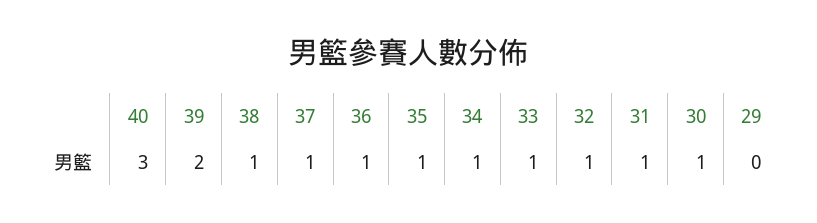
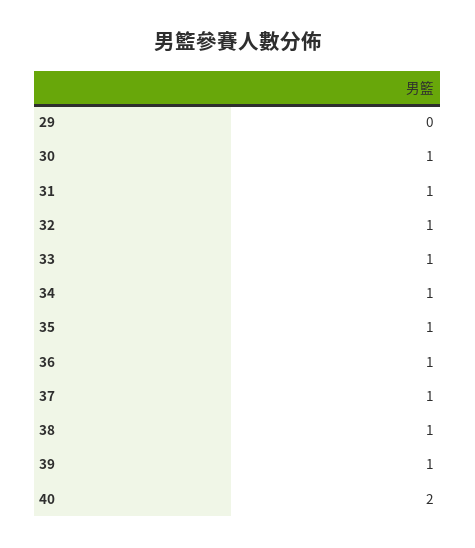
40: 3 -> 2
39: 2 -> 1

